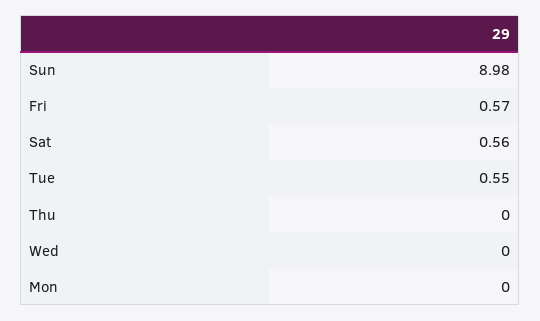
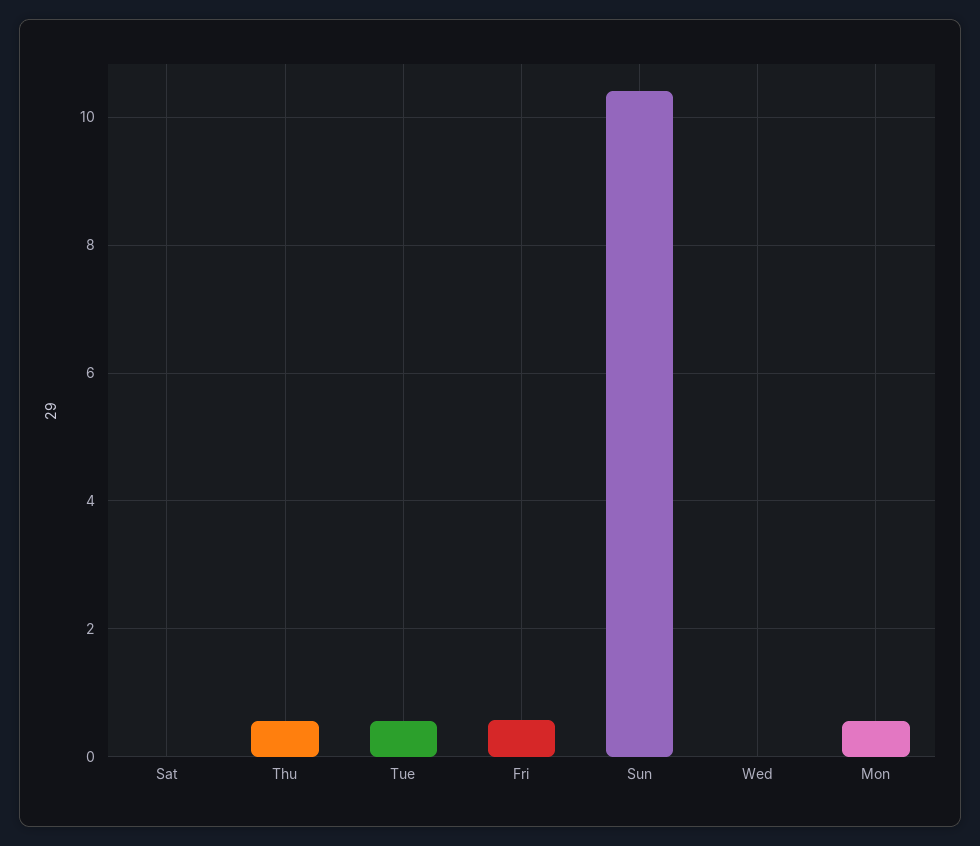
Sun: 8.98 -> 10.4
Sat: 0.56 -> 0
Thu: 0 -> 0.6
Mon: 0 -> 0.6

